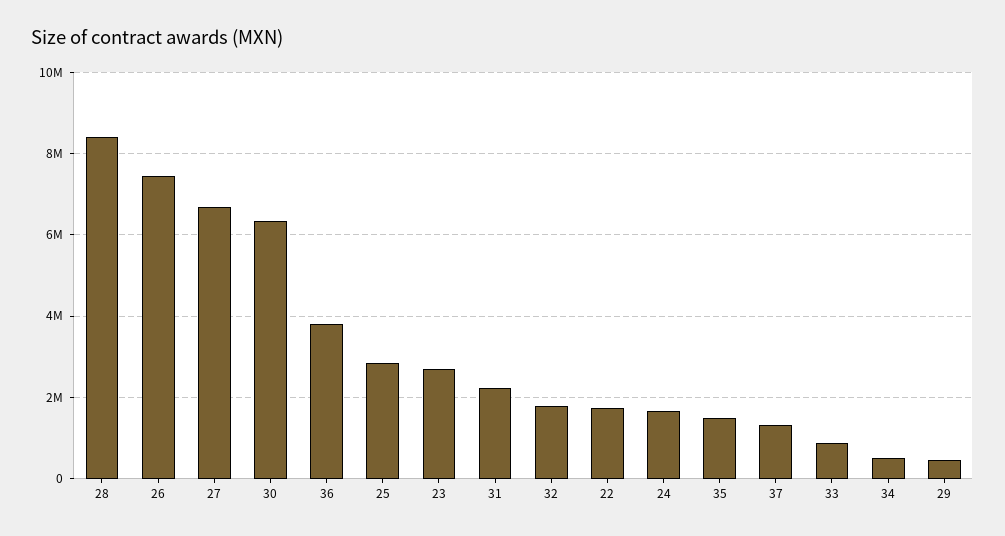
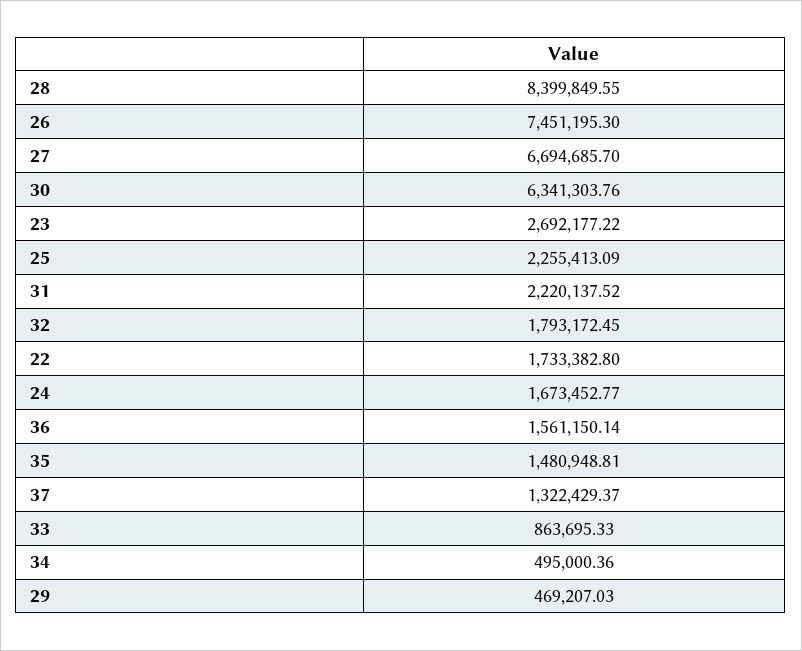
36: 3800000 -> 1561150.14
25: 2800000 -> 2255413.09

